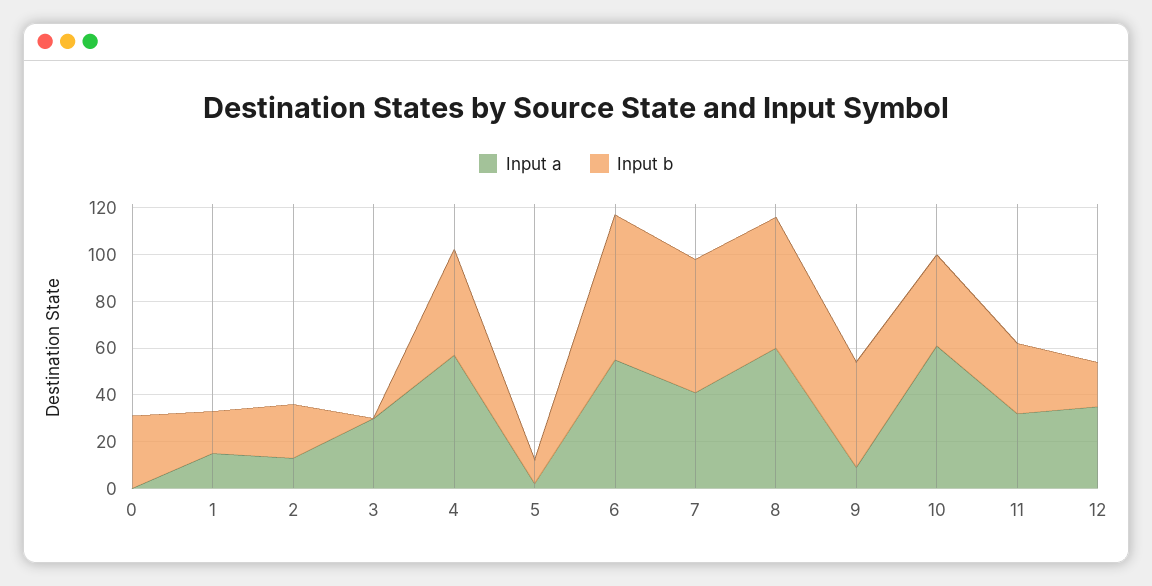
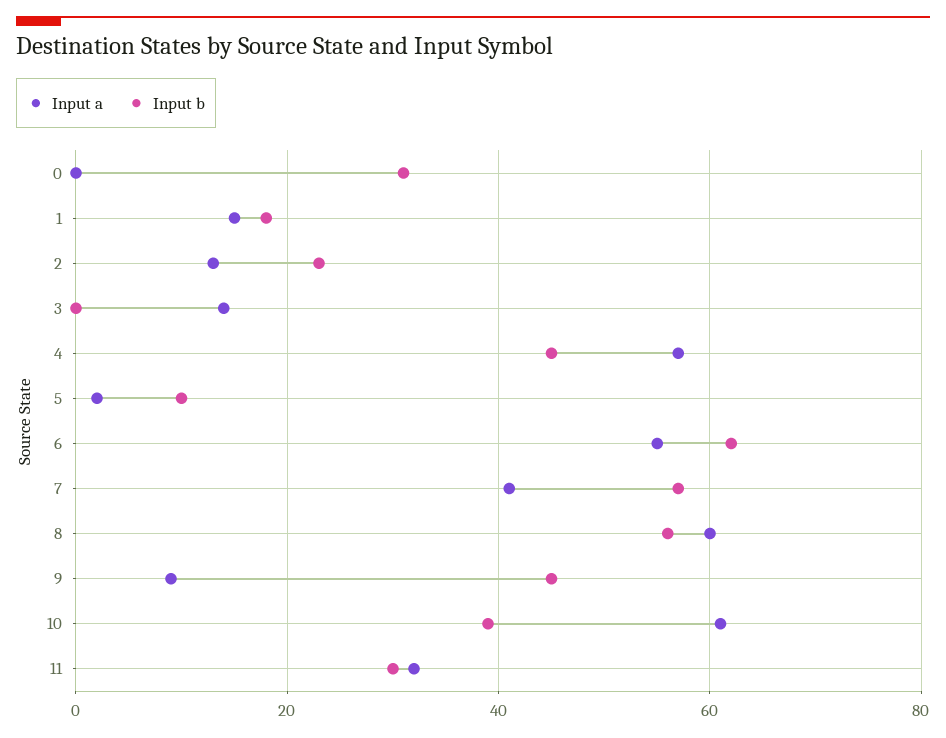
Input a, 3: 30 -> 15
Input a, 12: 35 -> none
Input b, 12: 20 -> none

